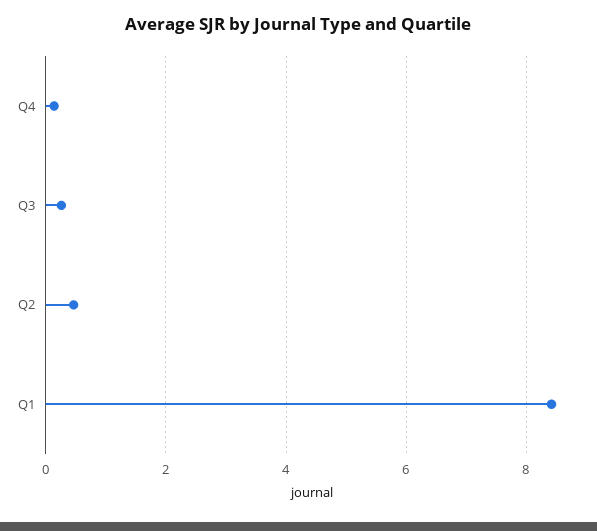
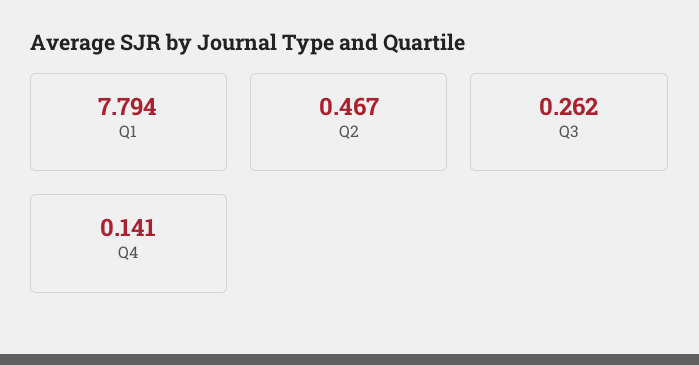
Q1: 8.4 -> 7.794

